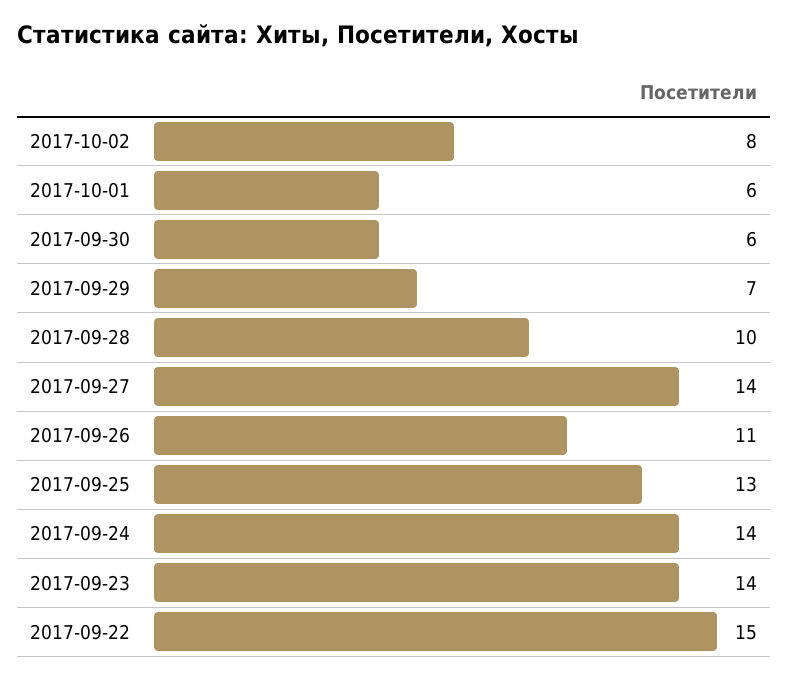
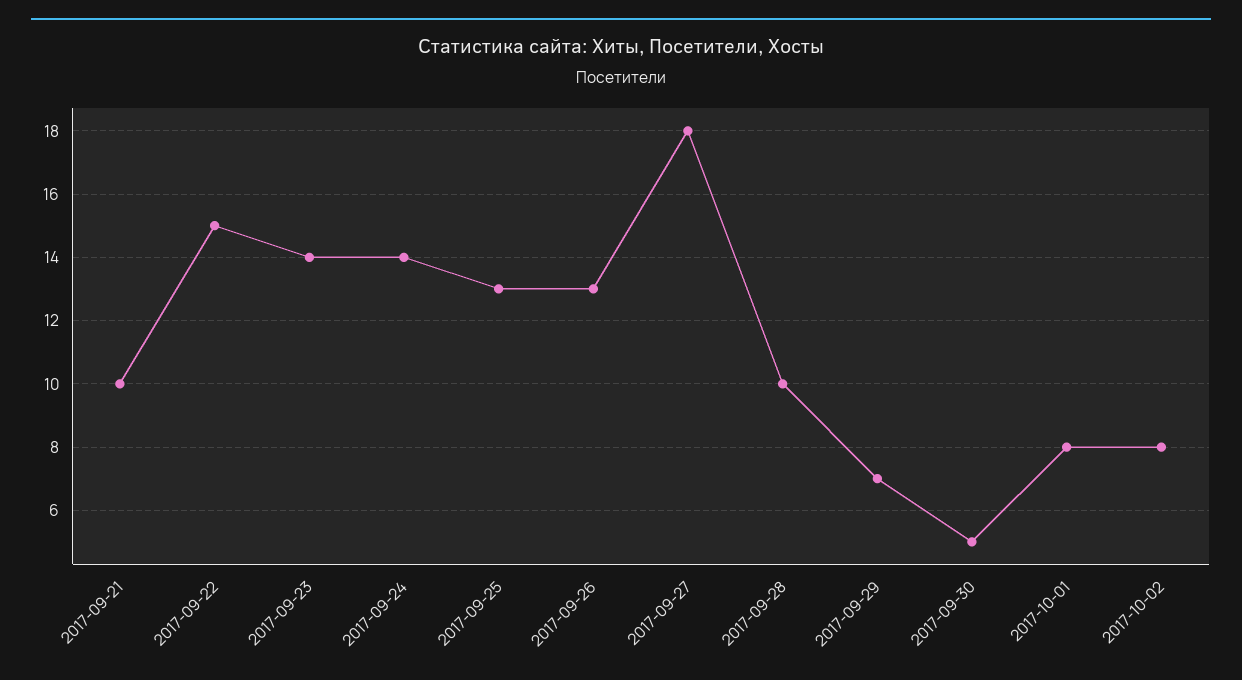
2017-10-01: 6 -> 8
2017-09-30: 6 -> 5
2017-09-27: 14 -> 18
2017-09-26: 11 -> 13
2017-09-21: none -> 10

